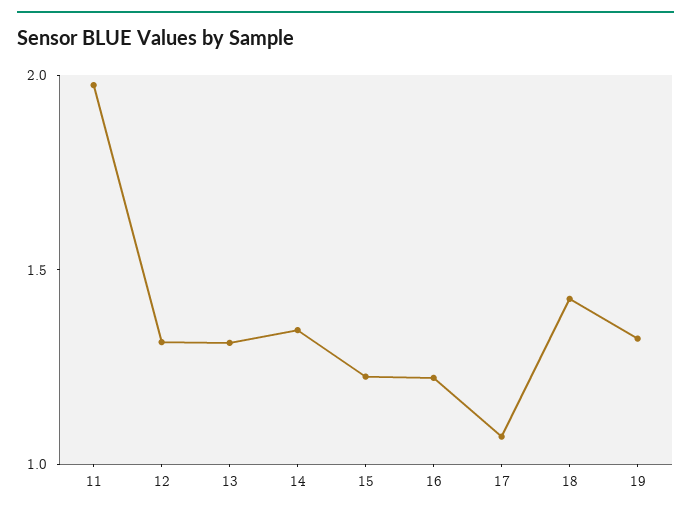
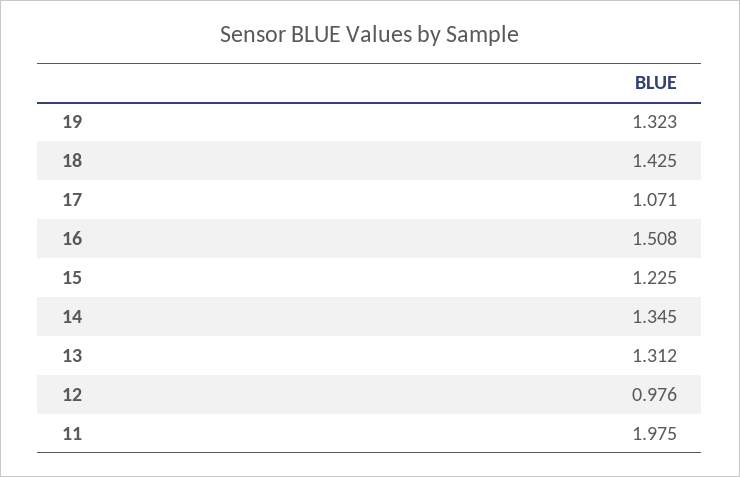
12: 1.3 -> 0.976
16: 1.2 -> 1.508

